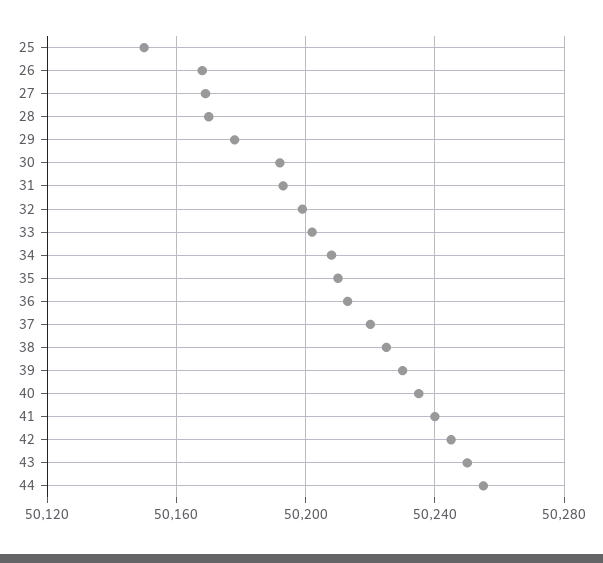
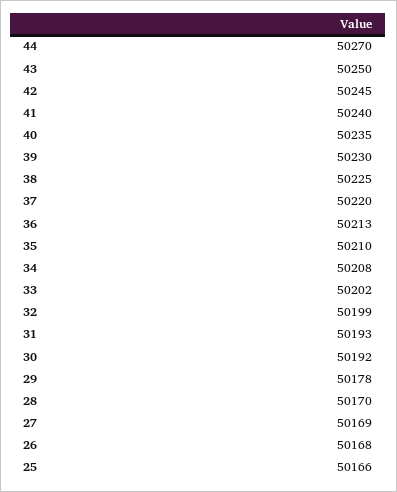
25: 50150 -> 50166
44: 50255 -> 50270

